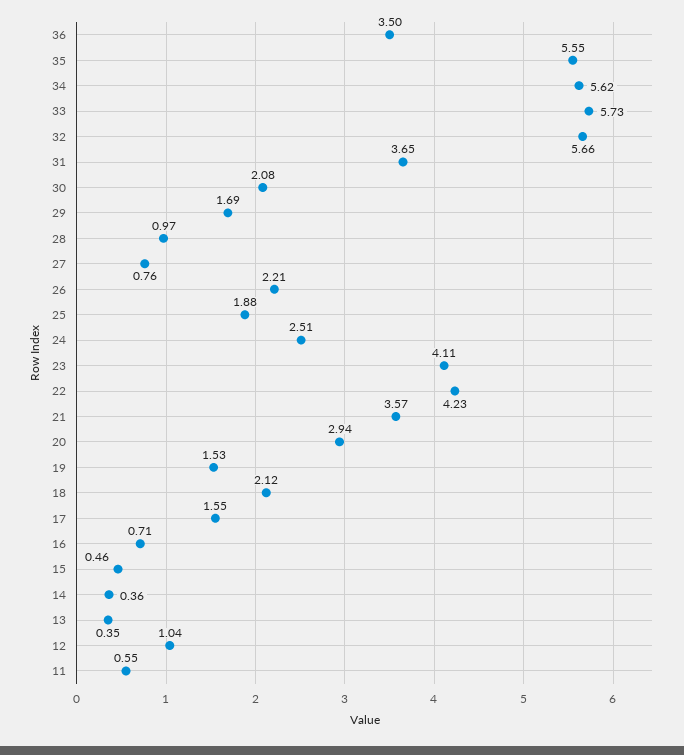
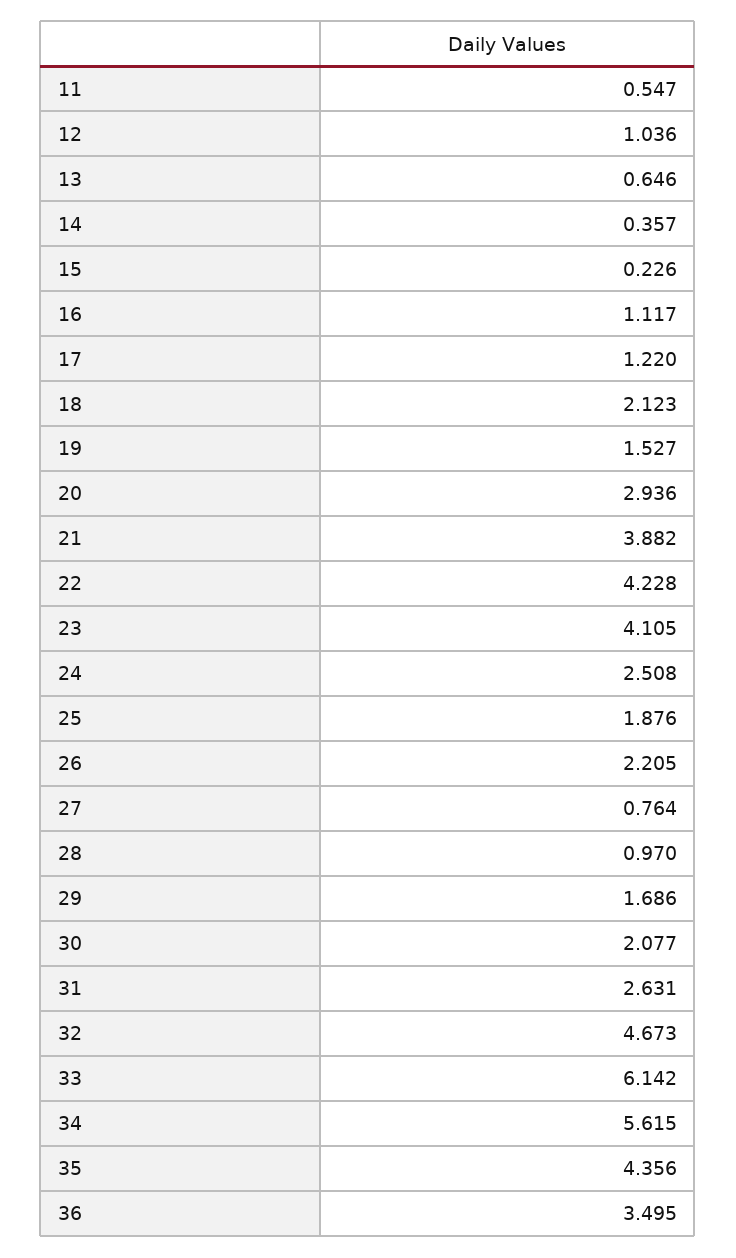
35: 5.55 -> 4.356
33: 5.73 -> 6.142
32: 5.66 -> 4.673
31: 3.65 -> 2.631
21: 3.57 -> 3.882
17: 1.55 -> 1.22
16: 0.71 -> 1.117
15: 0.46 -> 0.226
13: 0.35 -> 0.646

